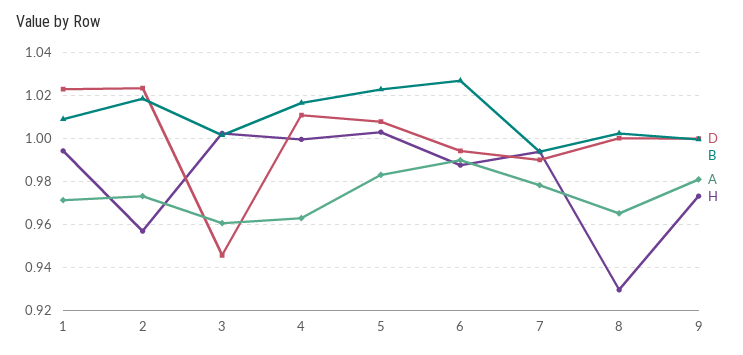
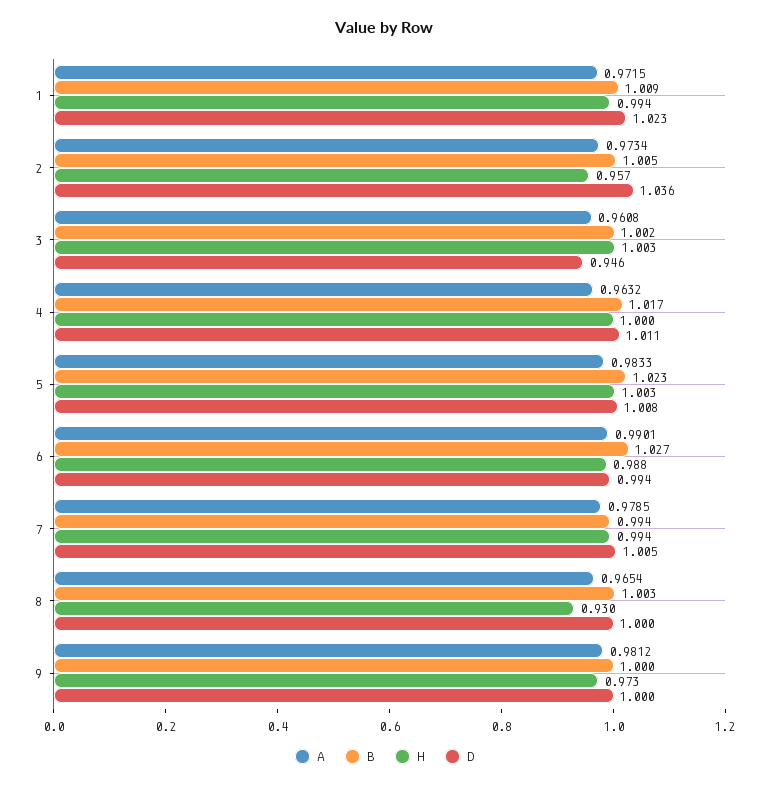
D, 2: 1.025 -> 1.036
B, 2: 1.02 -> 1.005
D, 7: 0.99 -> 1.005

